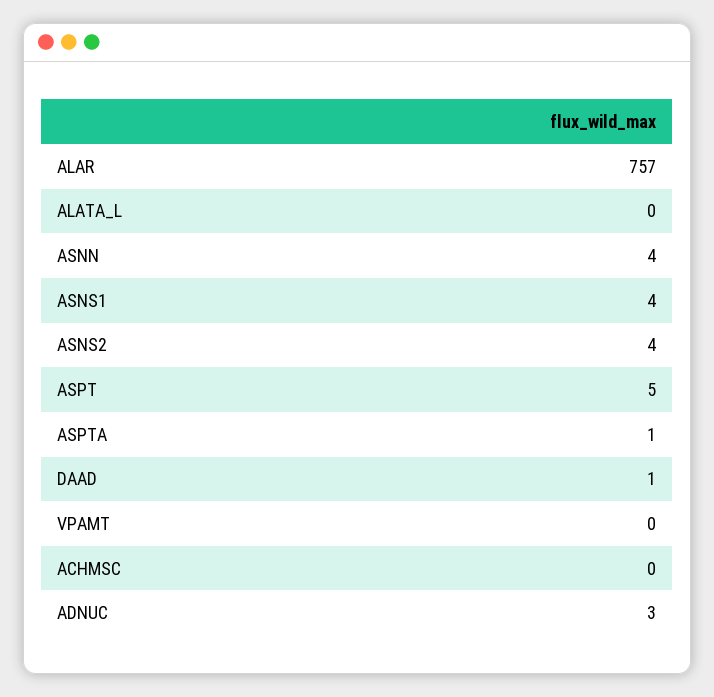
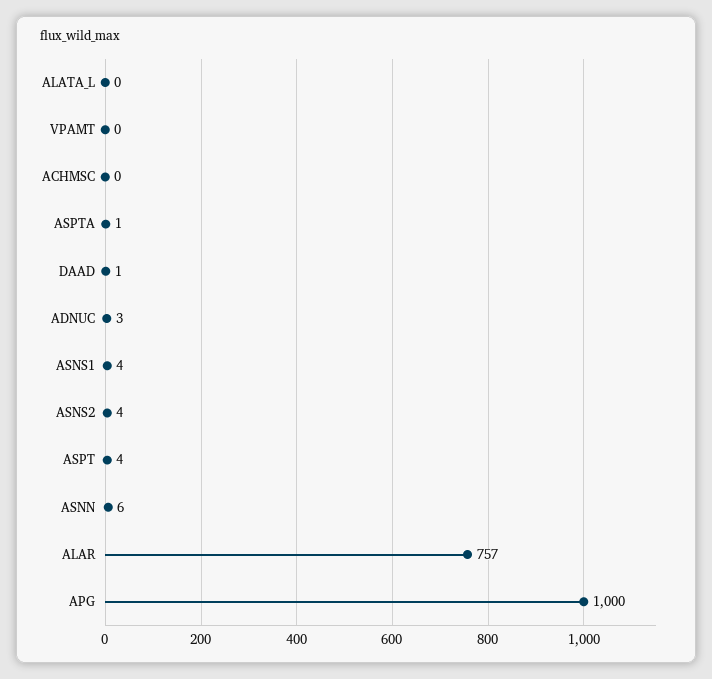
ASNN: 4 -> 6
ASPT: 5 -> 4
APG: none -> 1000

